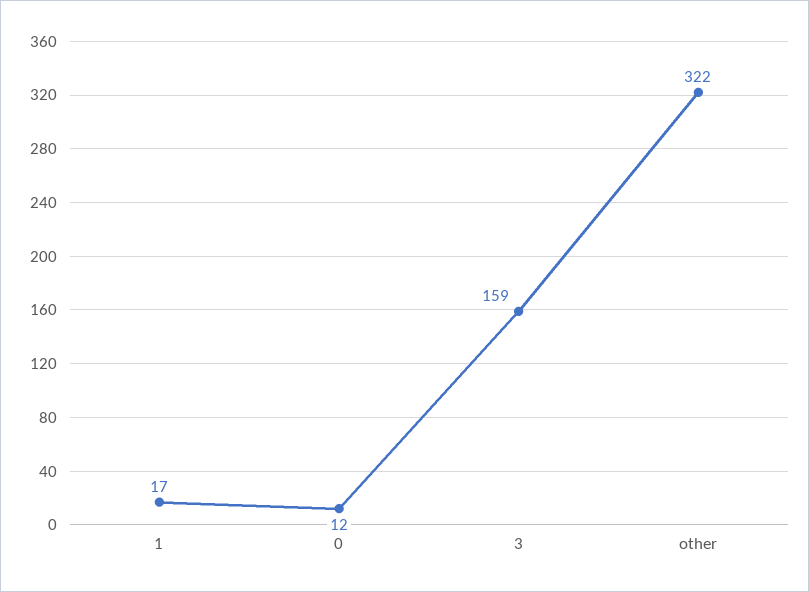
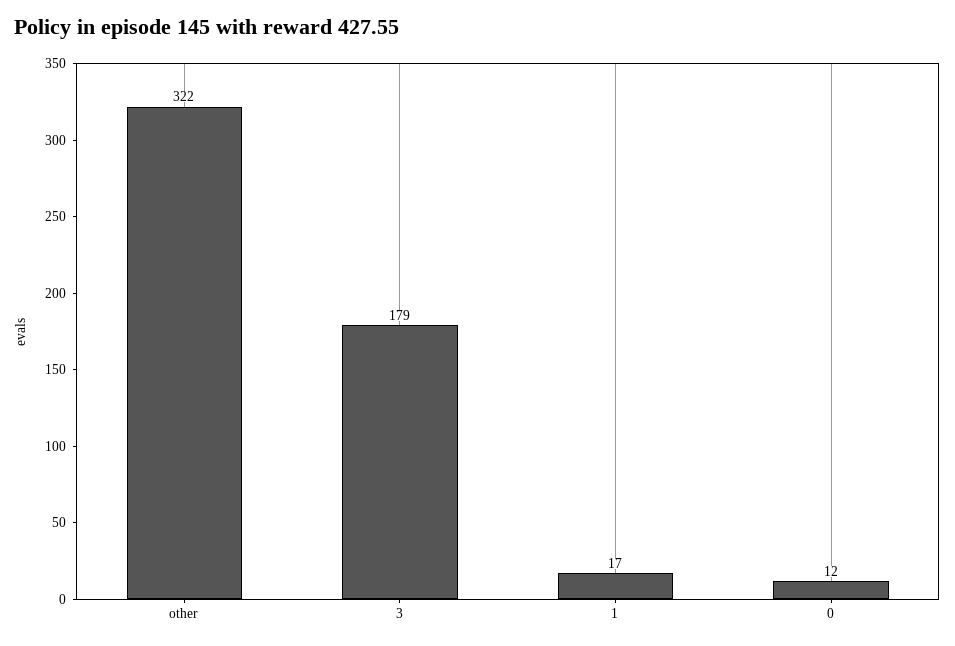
3: 159 -> 179

